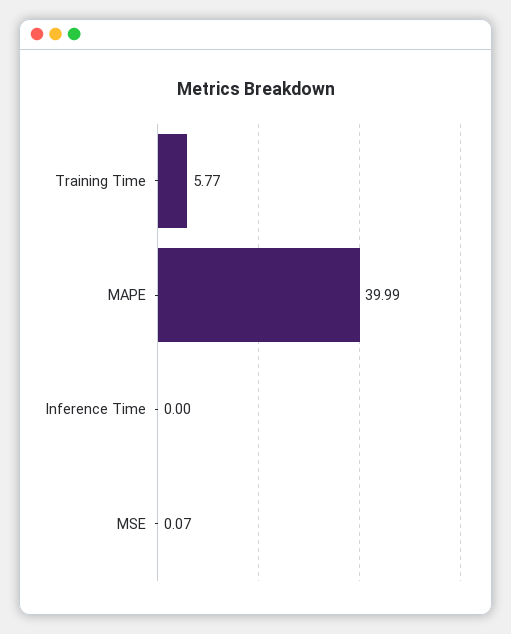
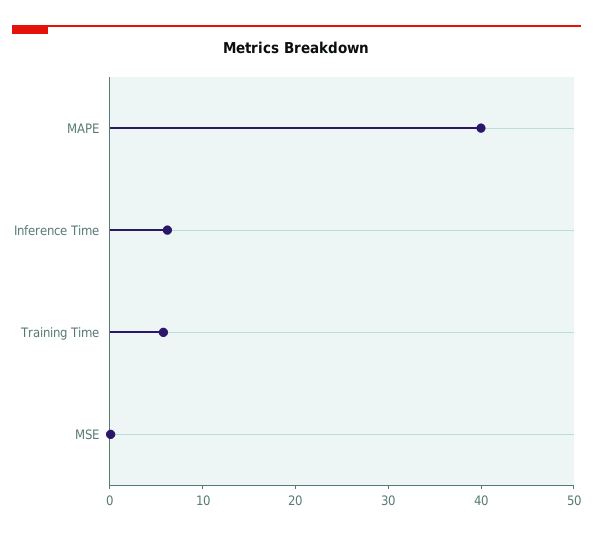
Inference Time: 0 -> 6

